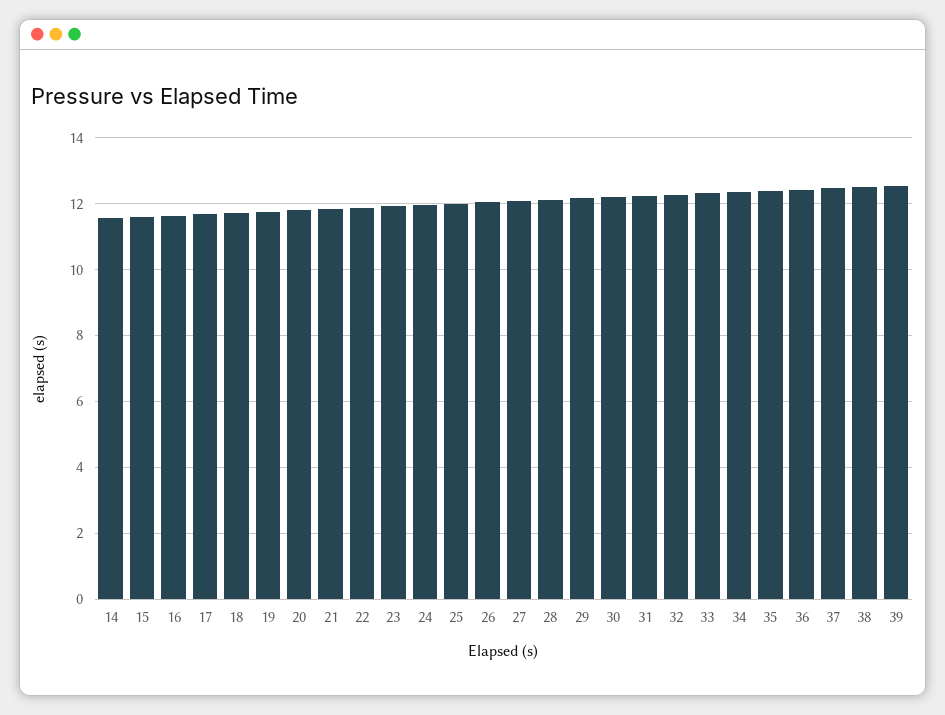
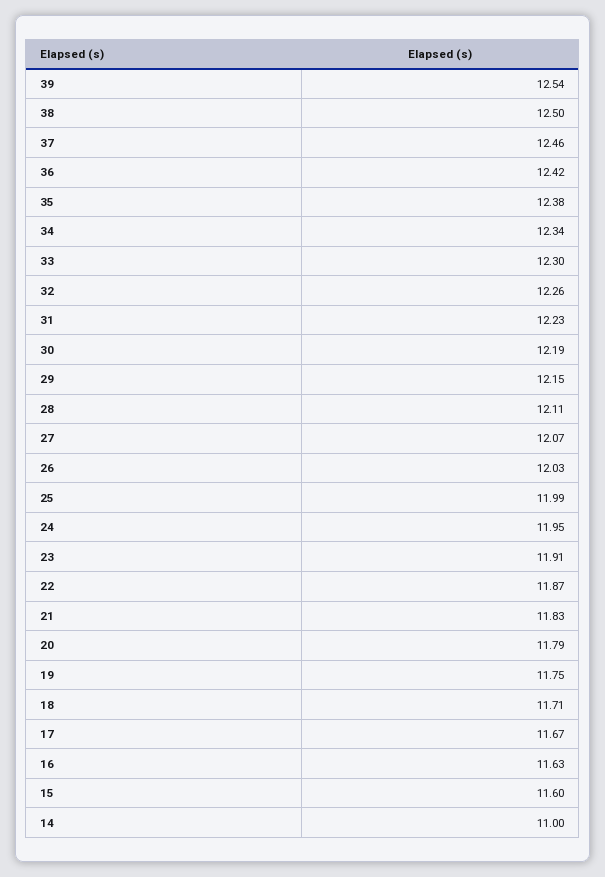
14: 11.6 -> 11

